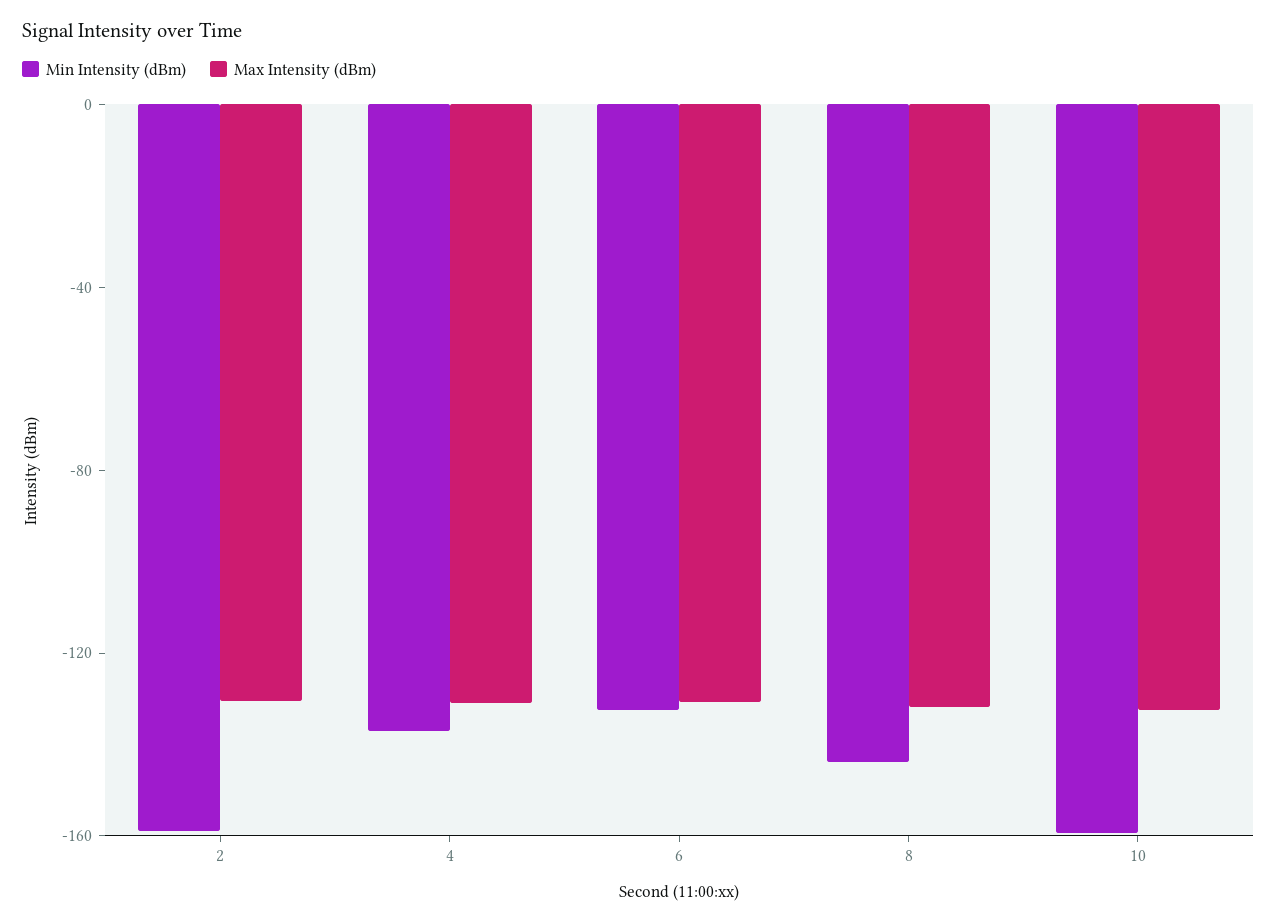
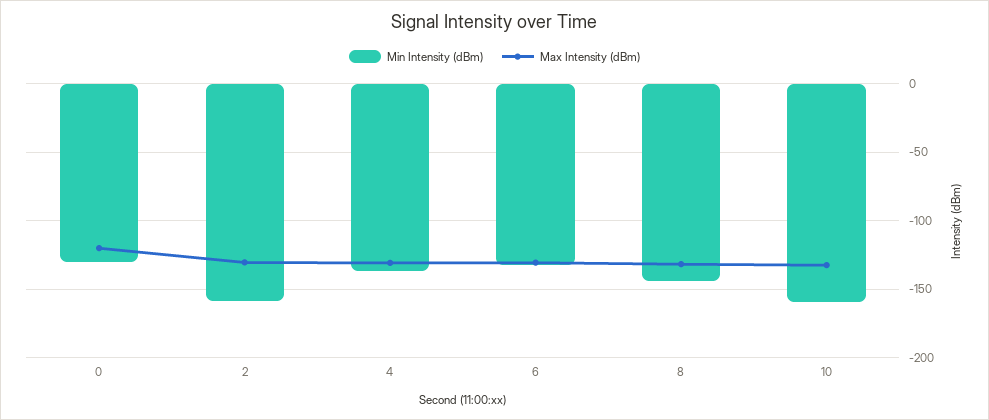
Min Intensity (dBm), 0: none -> -130
Max Intensity (dBm), 0: none -> -120

